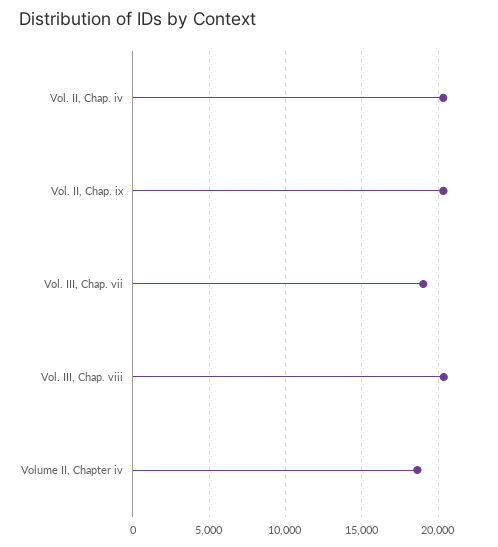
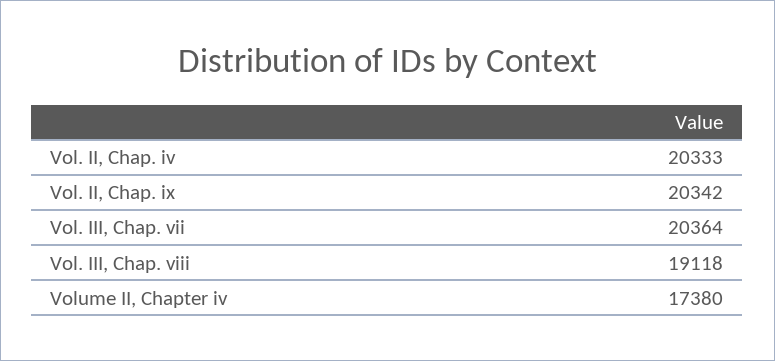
Vol. III, Chap. vii: 19000 -> 20364
Vol. III, Chap. viii: 20500 -> 19118
Volume II, Chapter iv: 18500 -> 17380

